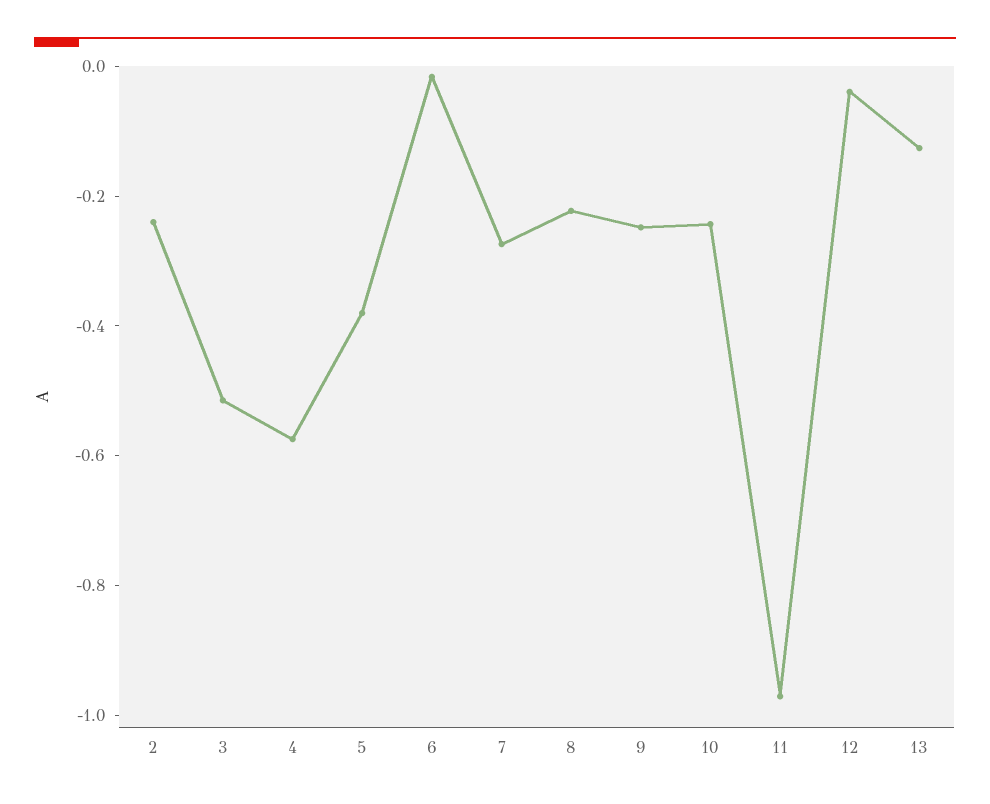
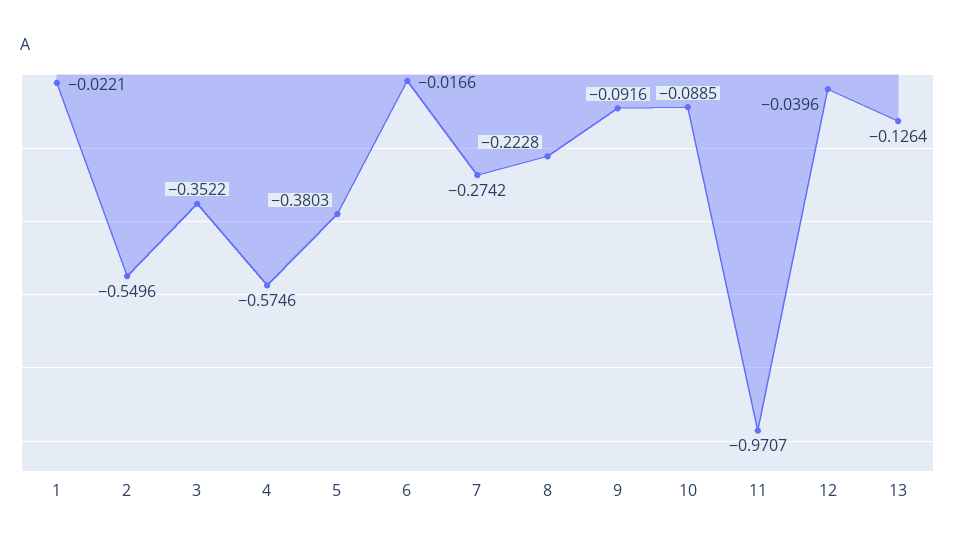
2: -0.25 -> -0.5496
3: -0.5 -> -0.3522
9: -0.25 -> -0.0916
10: -0.25 -> -0.0885
1: none -> -0.0221

